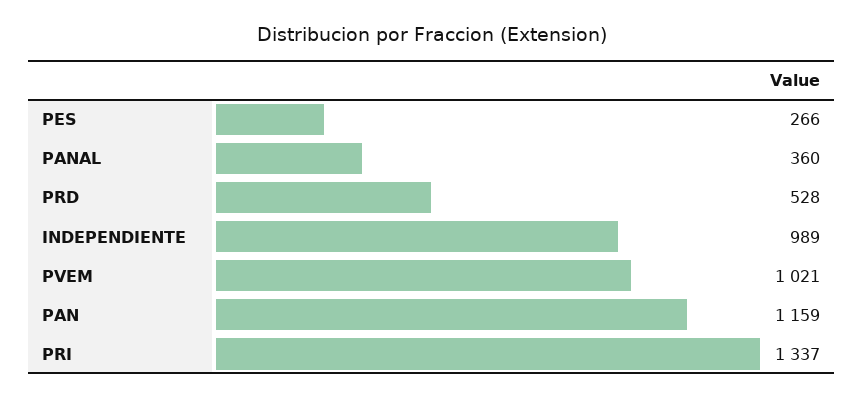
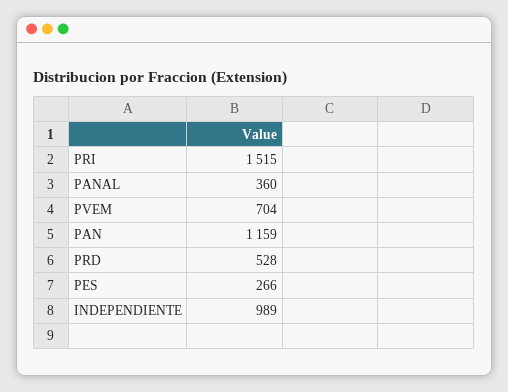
PVEM: 1021 -> 704
PRI: 1337 -> 1515

